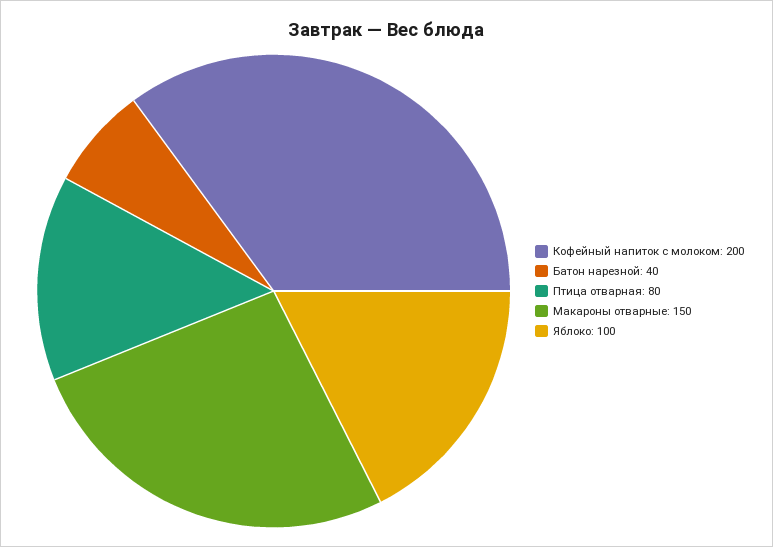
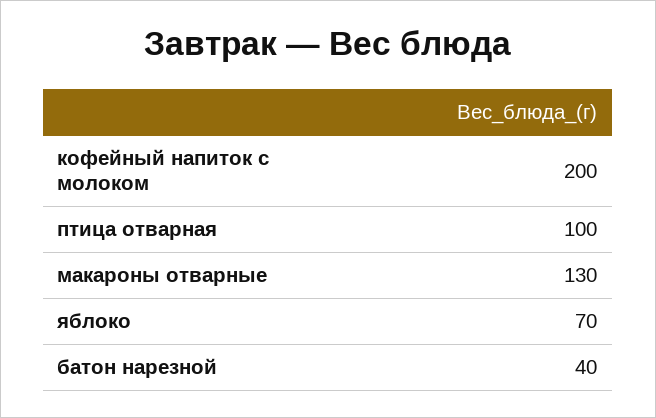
Птица отварная: 80 -> 100
Макароны отварные: 150 -> 130
Яблоко: 100 -> 70

